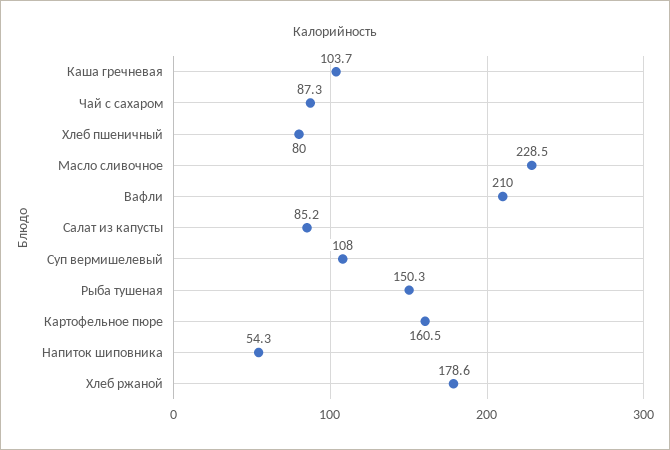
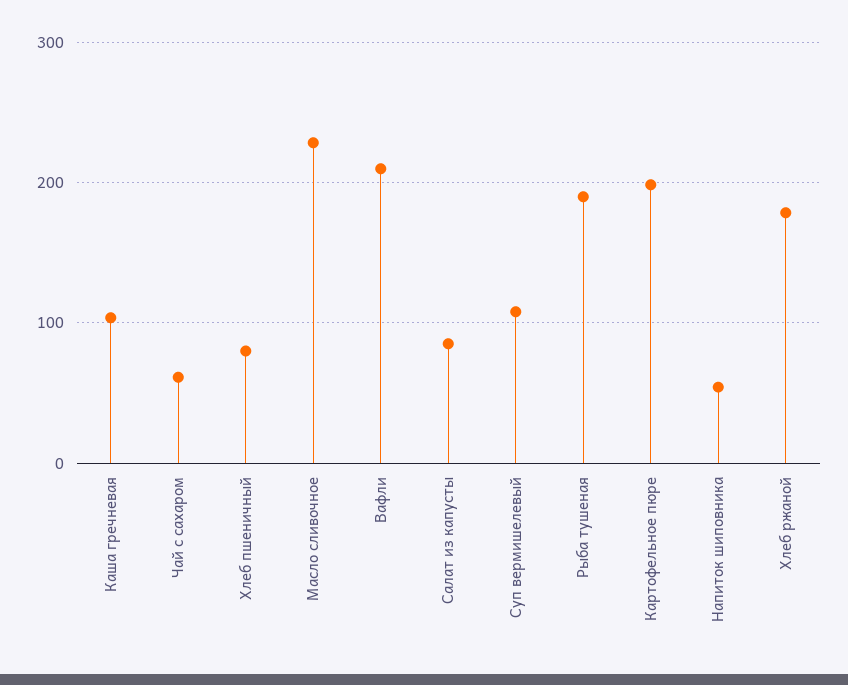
Чай с сахаром: 87.3 -> 60
Рыба тушеная: 150.3 -> 190
Картофельное пюре: 160.5 -> 200

